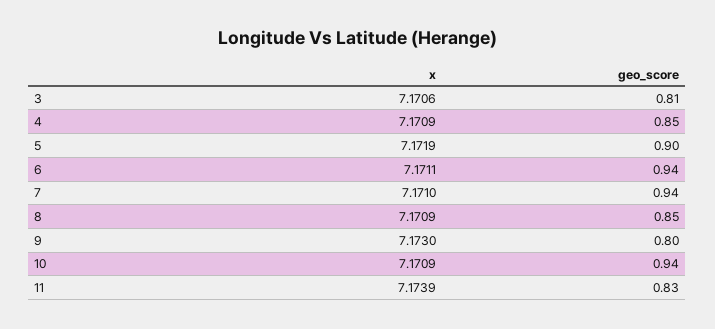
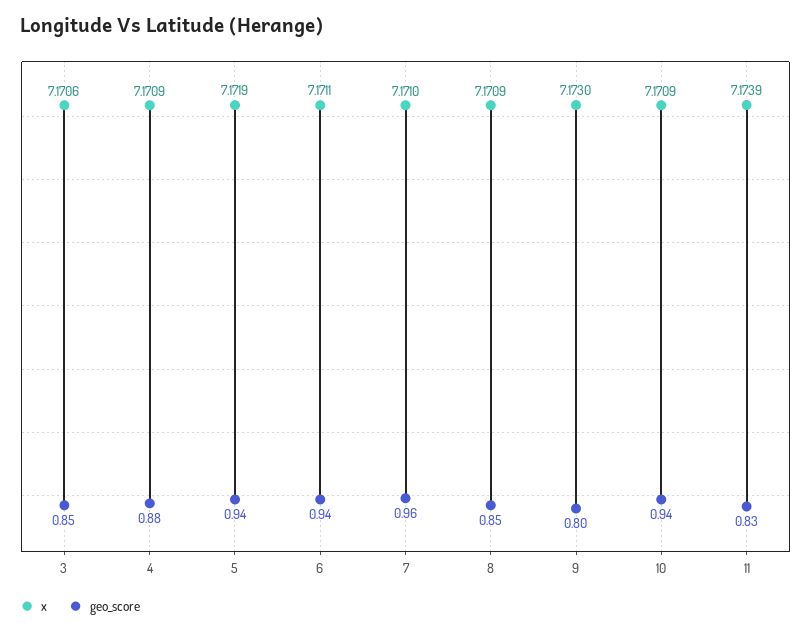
geo_score, 3: 0.81 -> 0.85
geo_score, 4: 0.85 -> 0.88
geo_score, 5: 0.9 -> 0.94
geo_score, 7: 0.94 -> 0.96

